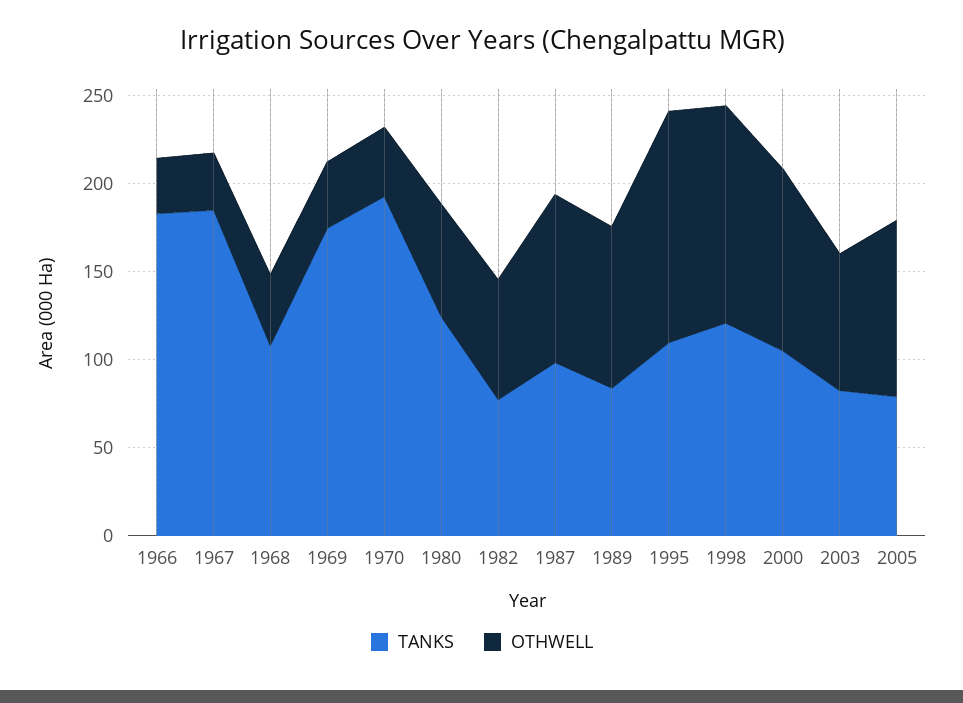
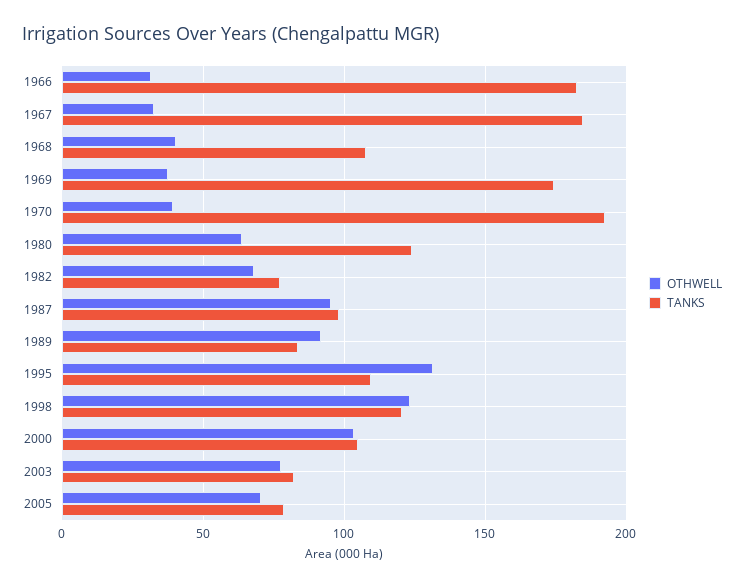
OTHWELL, 2005: 100 -> 70

